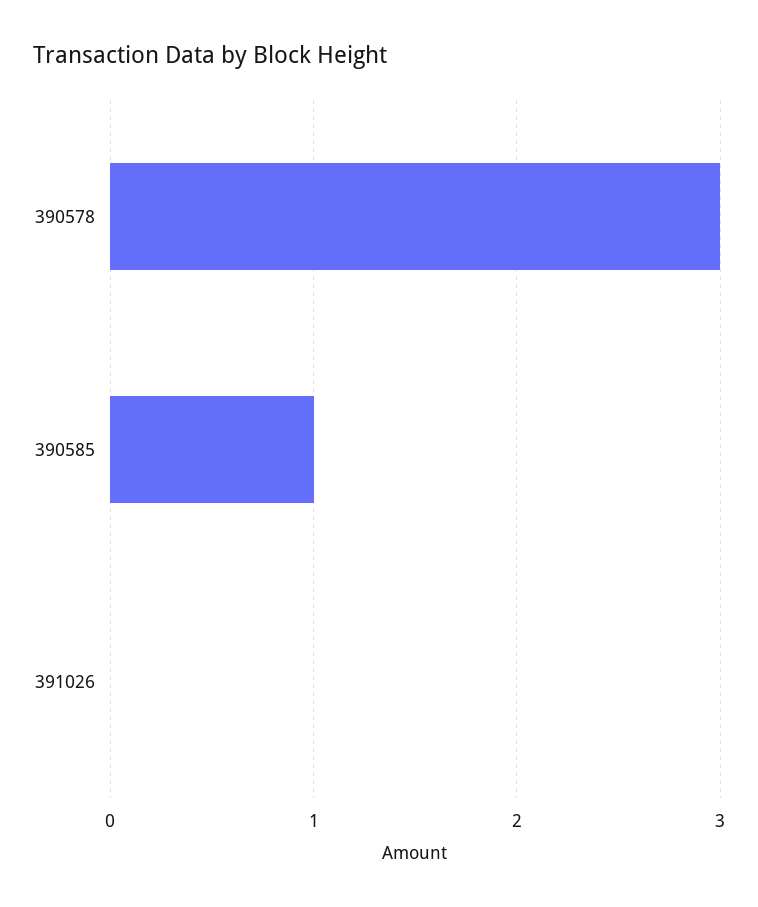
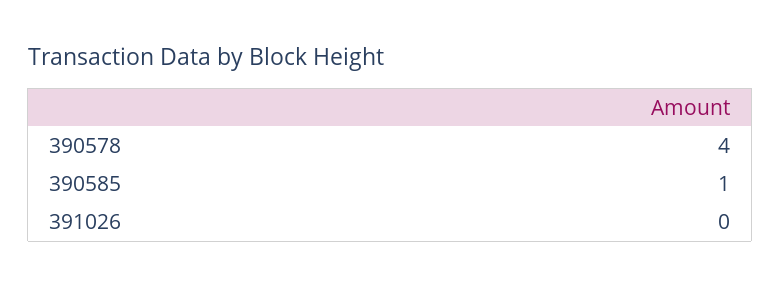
390578: 3 -> 4

